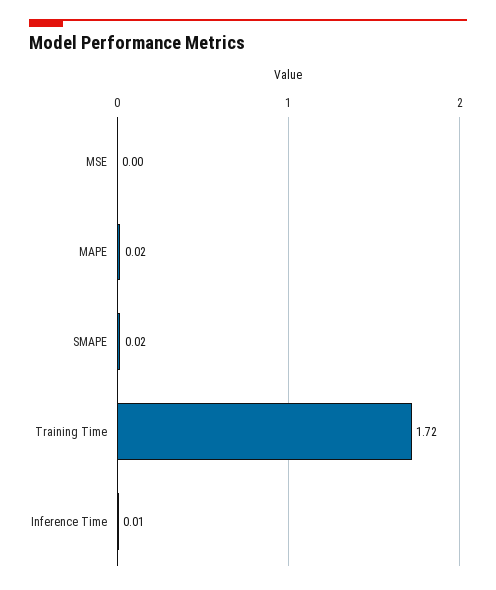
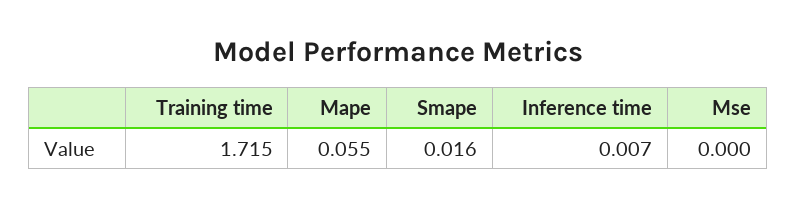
MAPE: 0.02 -> 0.055

